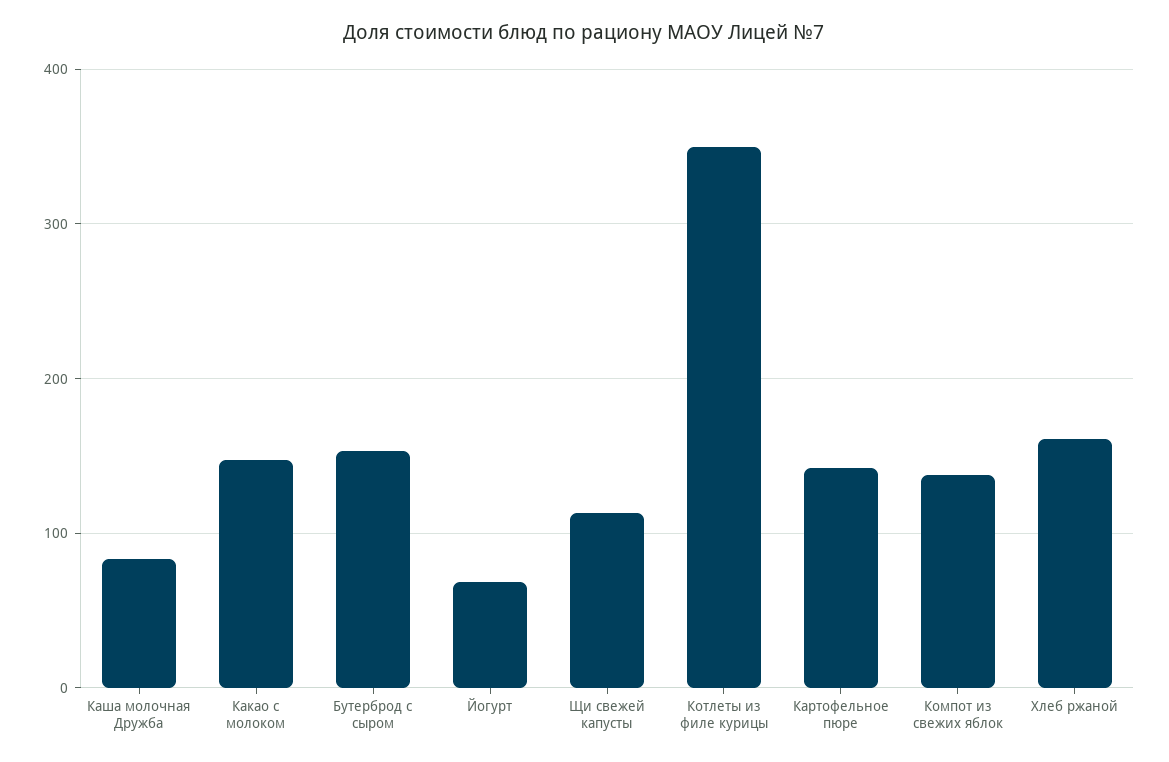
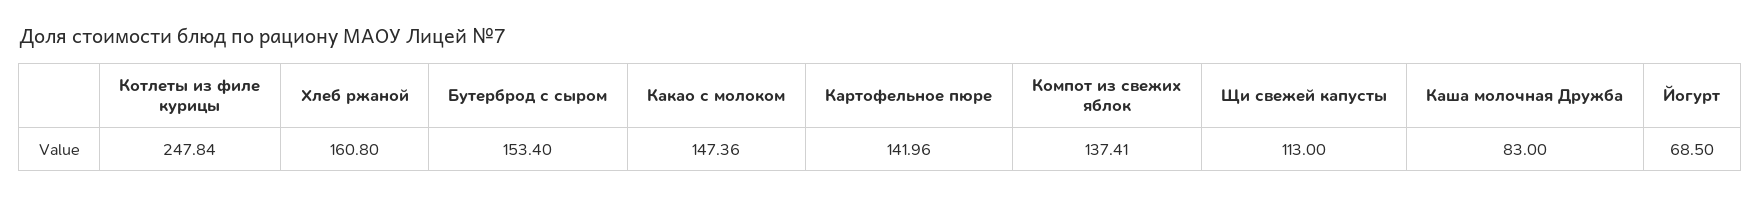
Котлеты из филе курицы: 350 -> 247.84

